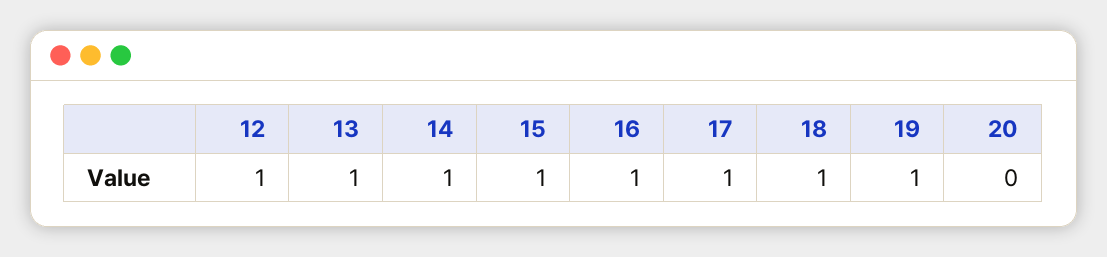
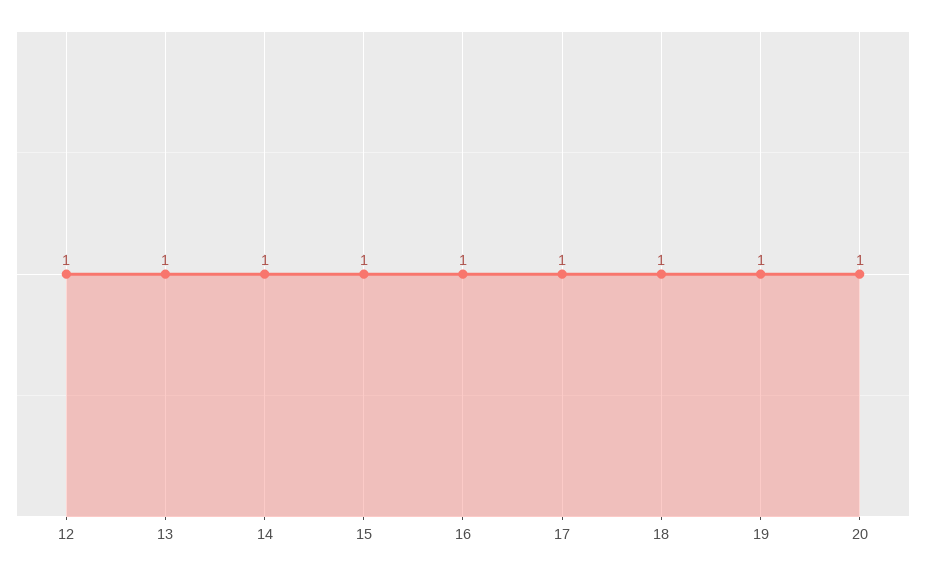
20: 0 -> 1

